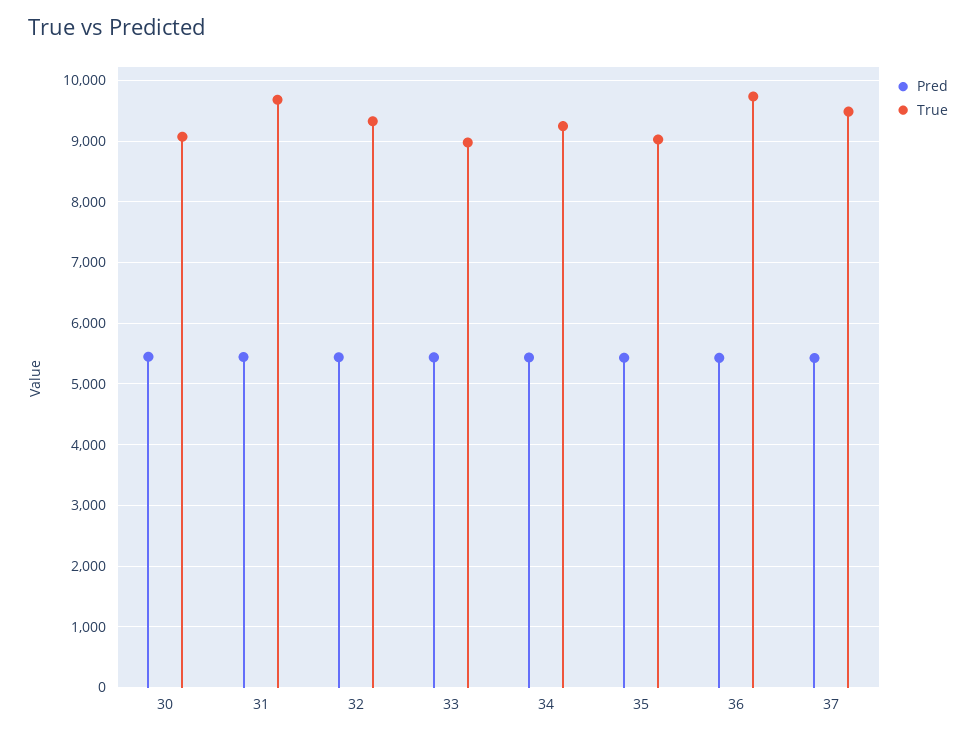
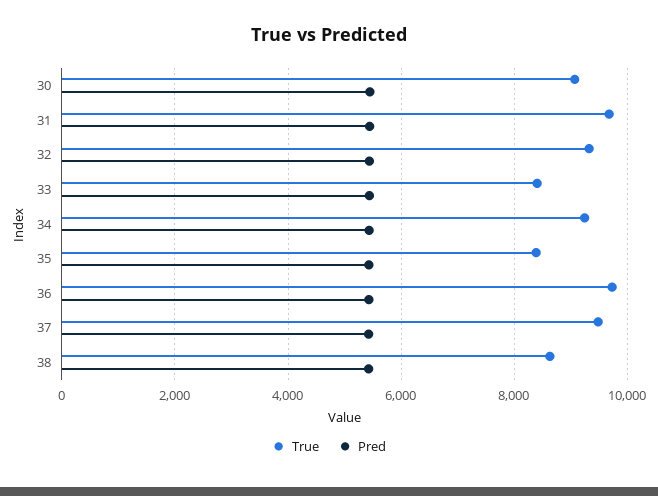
True, 33: 9000 -> 8400
True, 35: 9000 -> 8400
True, 38: none -> 8600
Pred, 38: none -> 5400

